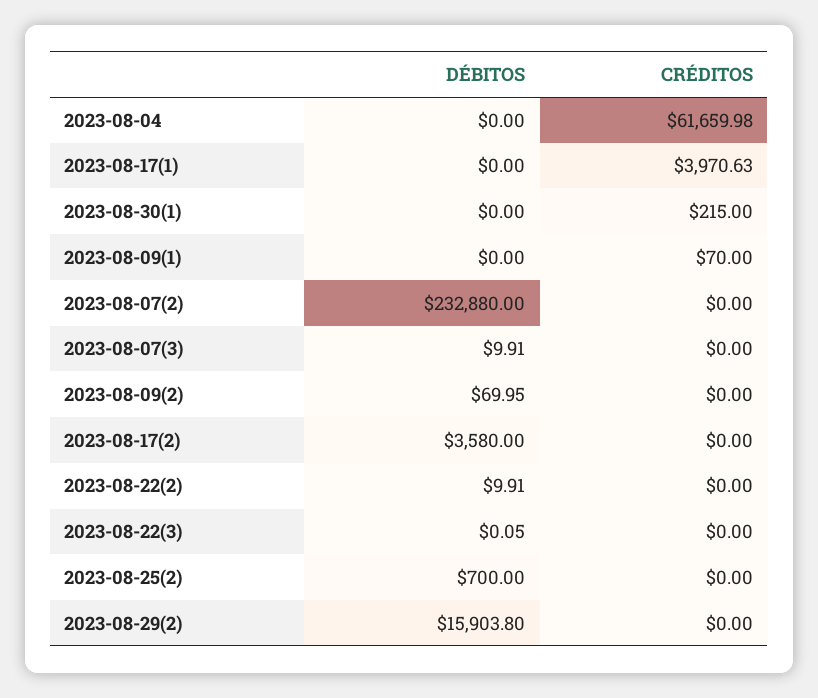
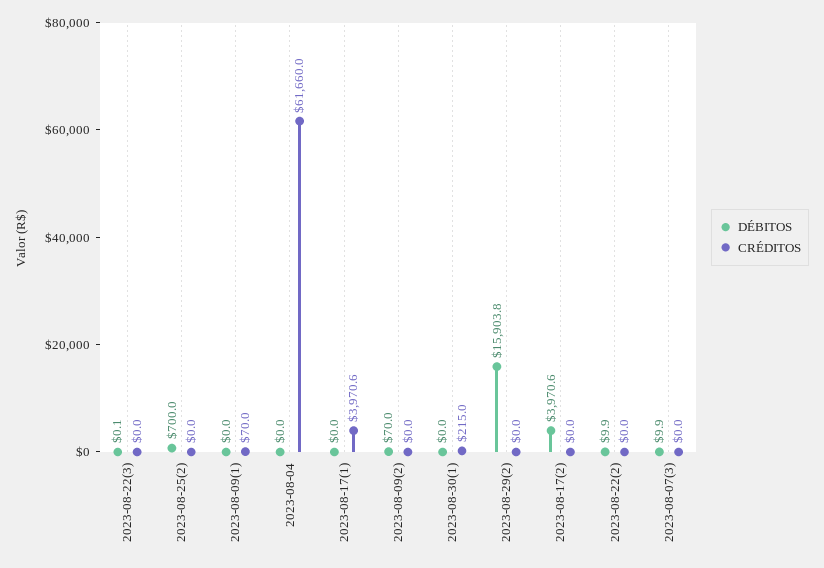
DÉBITOS, 2023-08-07(2): 232880 -> none
CRÉDITOS, 2023-08-07(2): 0 -> none
DÉBITOS, 2023-08-17(2): 3580 -> 3970.6

